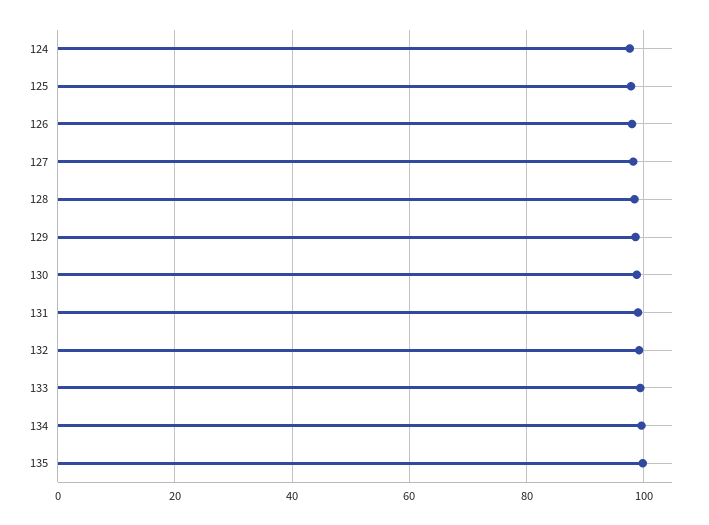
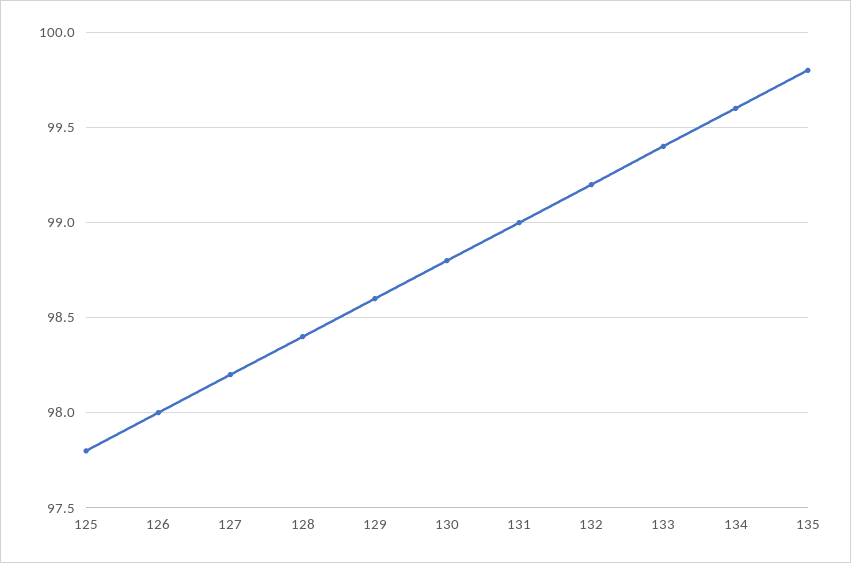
124: 98 -> none

